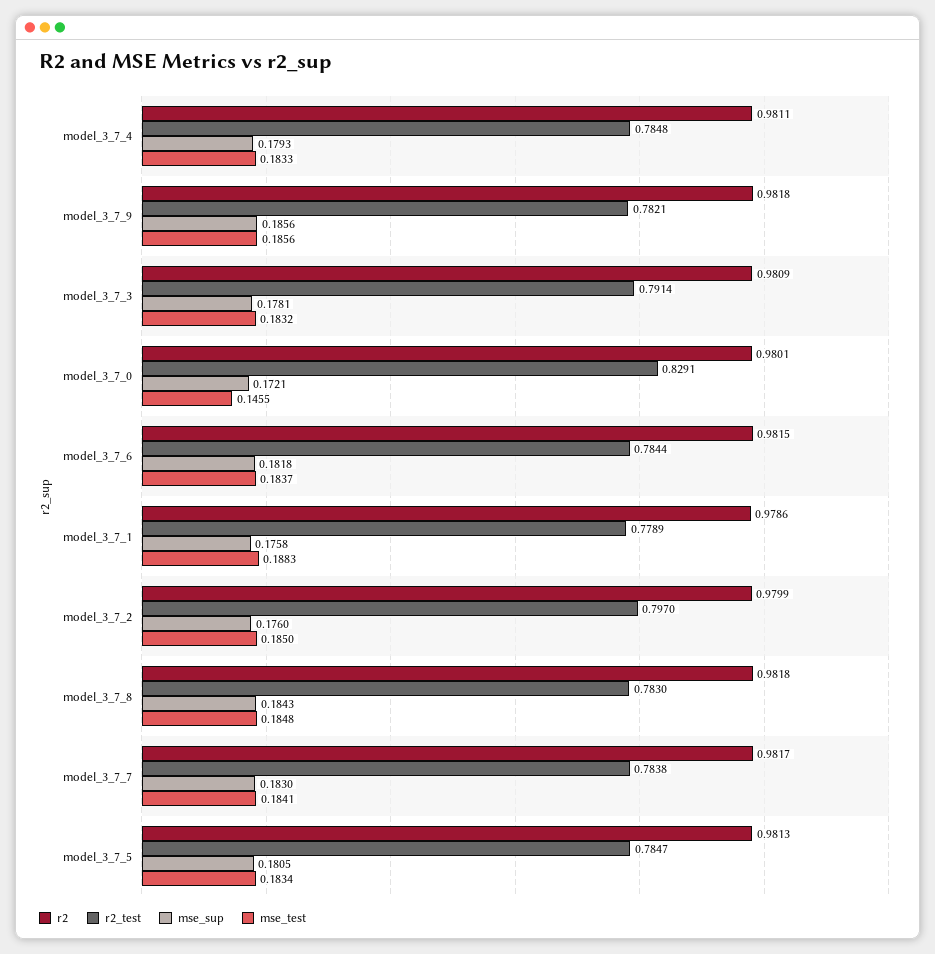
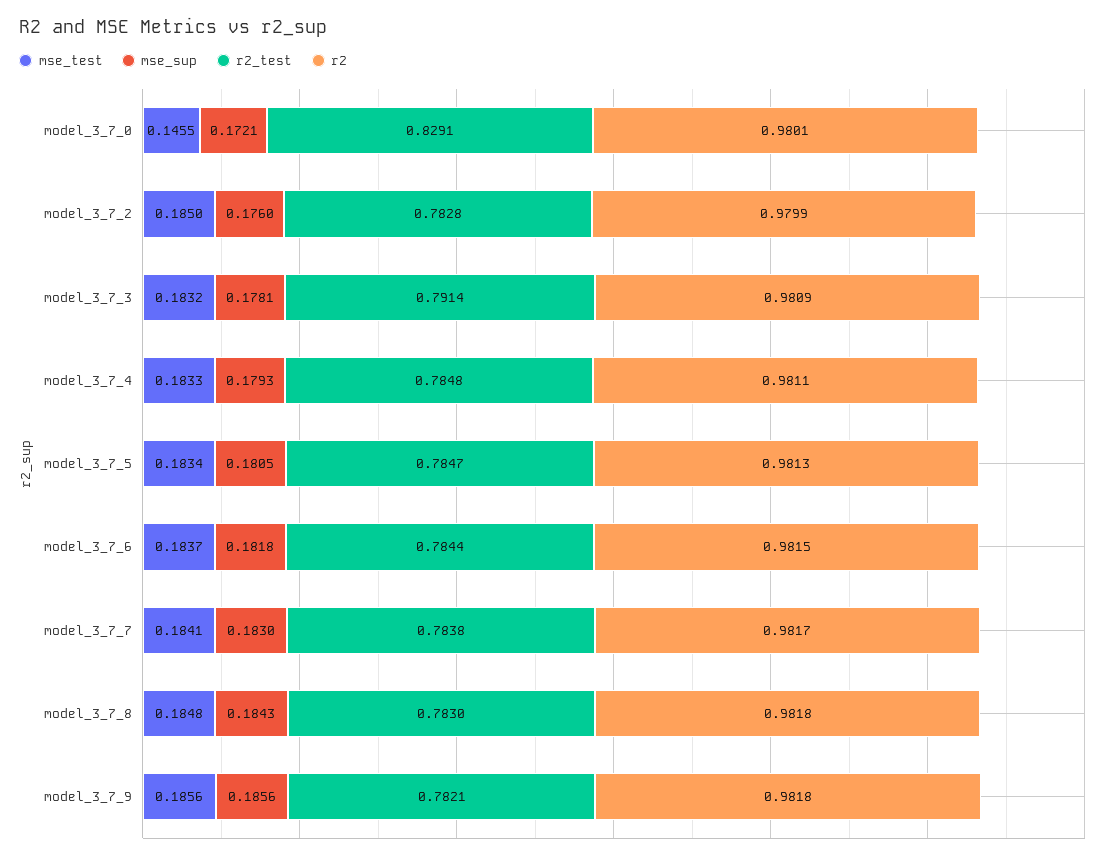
r2, model_3_7_1: 0.9786 -> none
r2_test, model_3_7_1: 0.7789 -> none
mse_sup, model_3_7_1: 0.1758 -> none
mse_test, model_3_7_1: 0.1883 -> none
r2_test, model_3_7_2: 0.797 -> 0.7828

